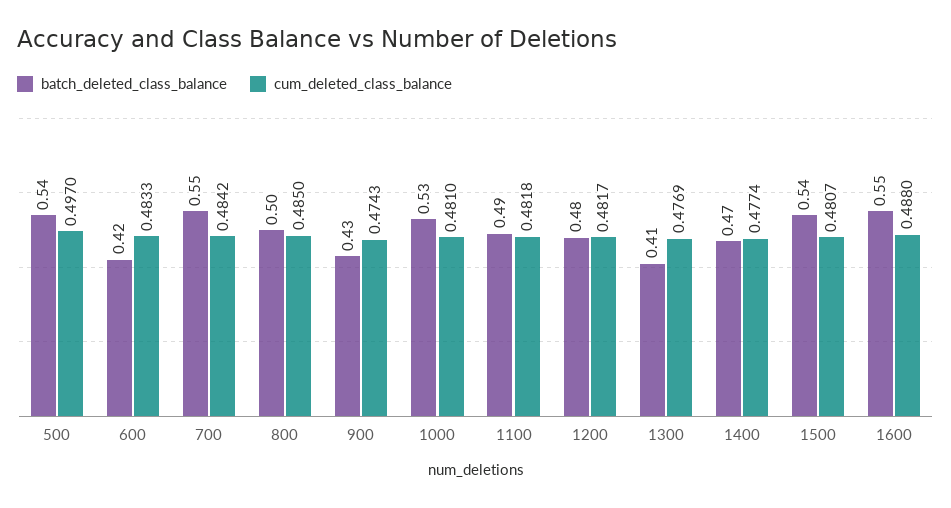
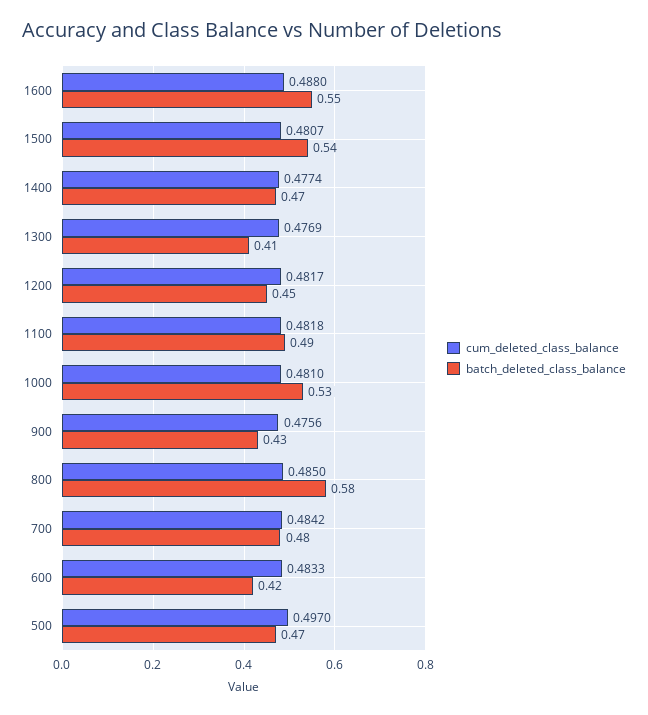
batch_deleted_class_balance, 500: 0.54 -> 0.47
batch_deleted_class_balance, 700: 0.55 -> 0.48
batch_deleted_class_balance, 800: 0.5 -> 0.58
cum_deleted_class_balance, 900: 0.4743 -> 0.4756
batch_deleted_class_balance, 1200: 0.48 -> 0.45

